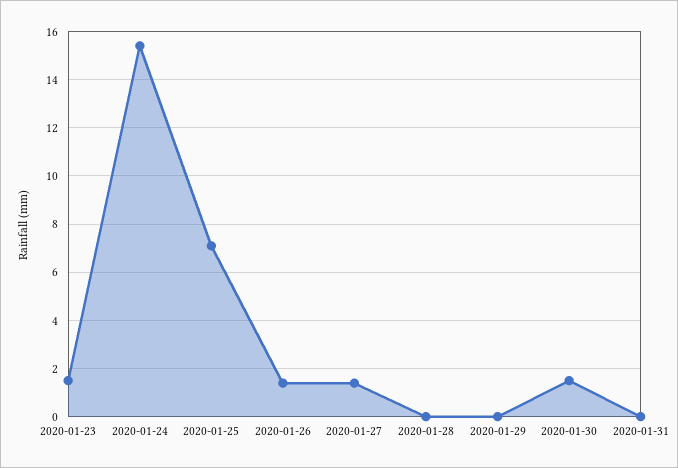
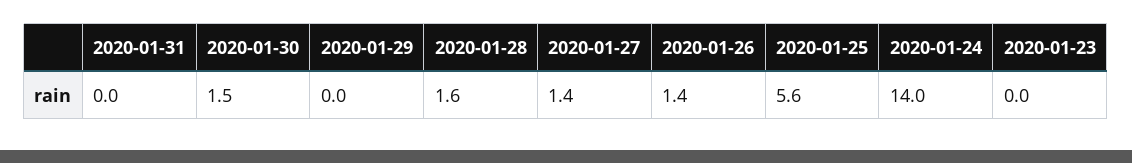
2020-01-23: 1.5 -> 0
2020-01-24: 15.5 -> 14
2020-01-25: 7 -> 5.6
2020-01-28: 0 -> 1.6

